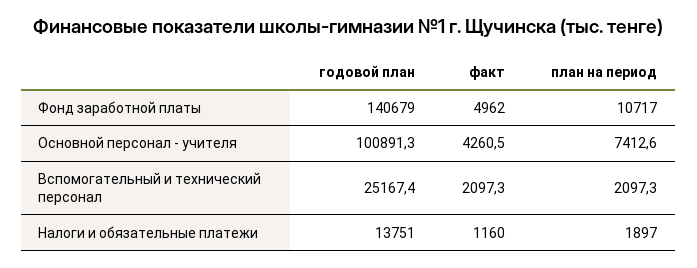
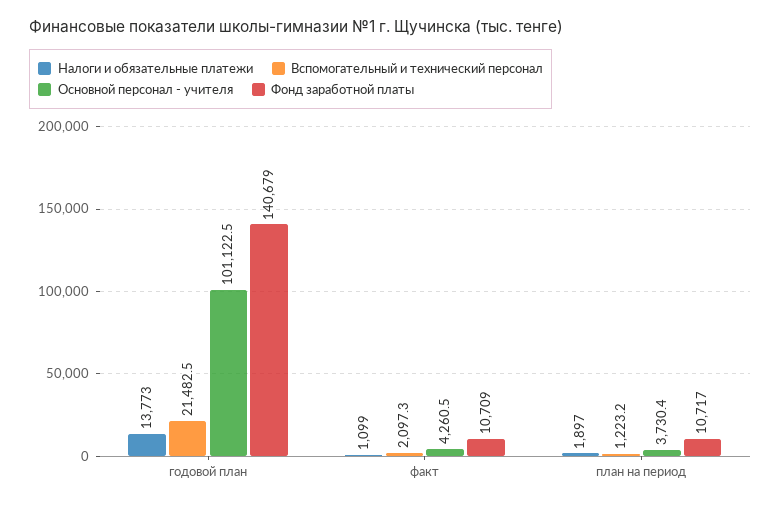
Фонд заработной платы, факт: 4962 -> 10709
Основной персонал - учителя, годовой план: 100891.3 -> 101122.5
Основной персонал - учителя, план на период: 7412.6 -> 3730.4
Вспомогательный и технический персонал, годовой план: 25167.4 -> 21482.5
Вспомогательный и технический персонал, план на период: 2097.3 -> 1223.2
Налоги и обязательные платежи, годовой план: 13751 -> 13773
Налоги и обязательные платежи, факт: 1160 -> 1099

